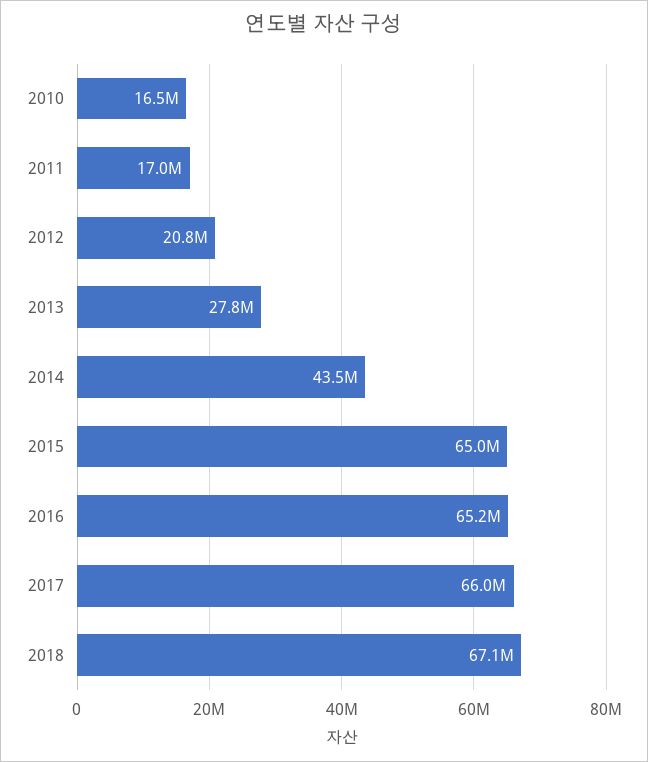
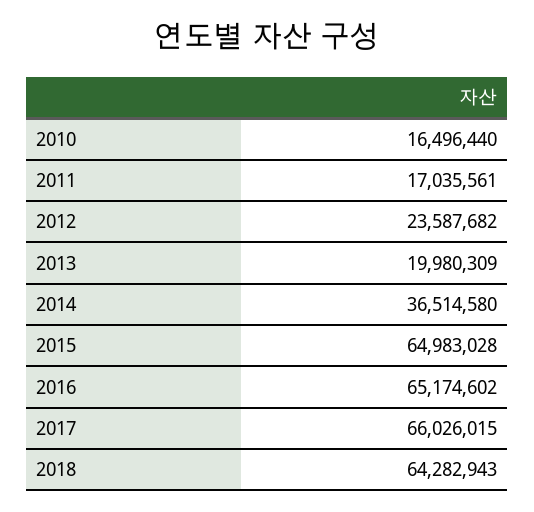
2012: 20800000 -> 23587682
2013: 27800000 -> 19980309
2014: 43500000 -> 36514580
2018: 67100000 -> 64282943

